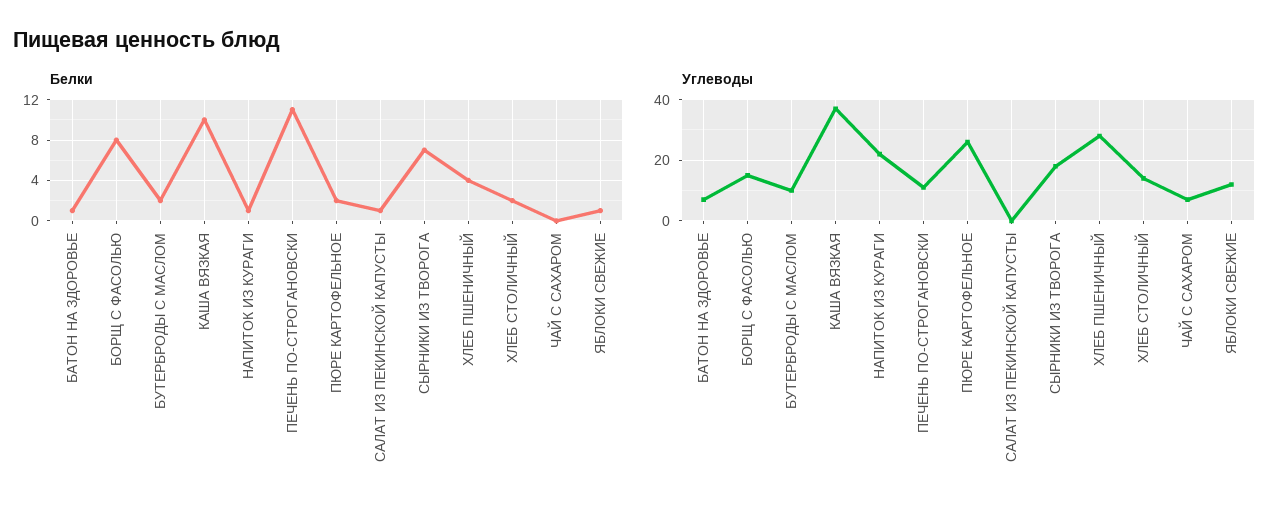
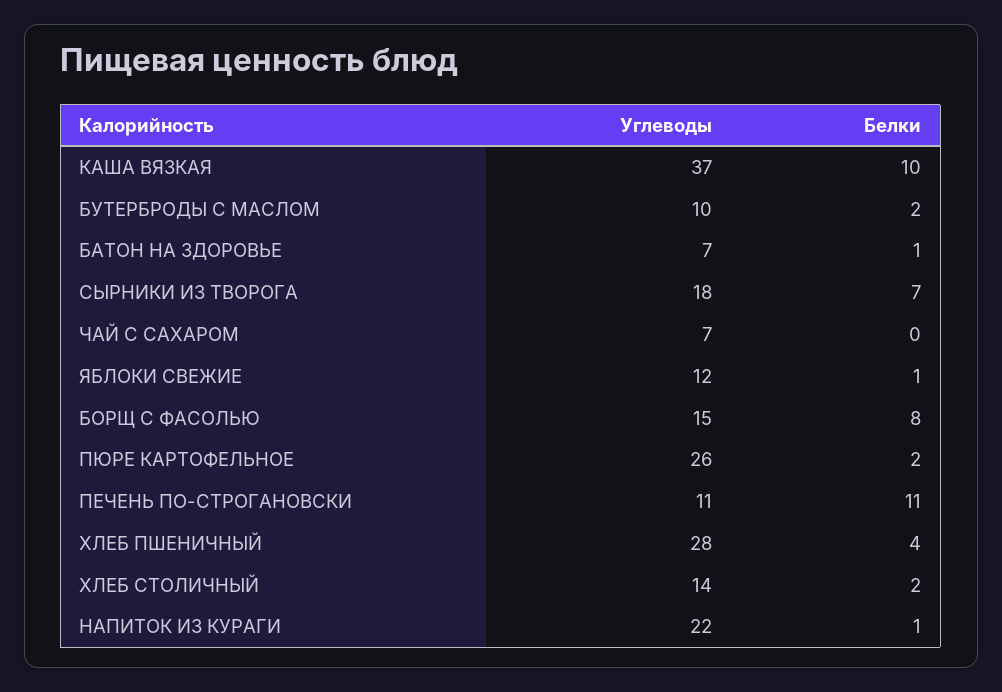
Белки, САЛАТ ИЗ ПЕКИНСКОЙ КАПУСТЫ: 1 -> none
Углеводы, САЛАТ ИЗ ПЕКИНСКОЙ КАПУСТЫ: 0 -> none

